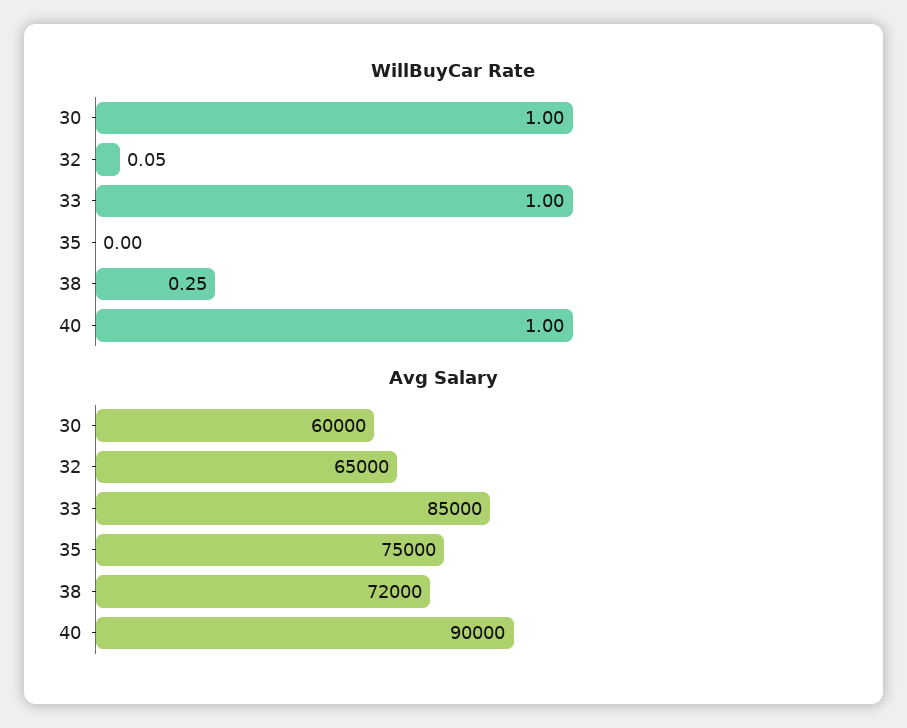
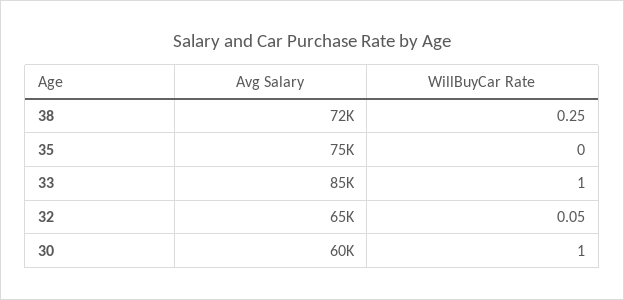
WillBuyCar Rate, 40: 1 -> none
Avg Salary, 40: 90000 -> none

